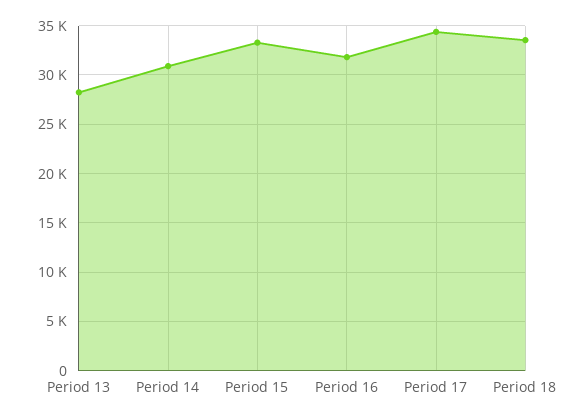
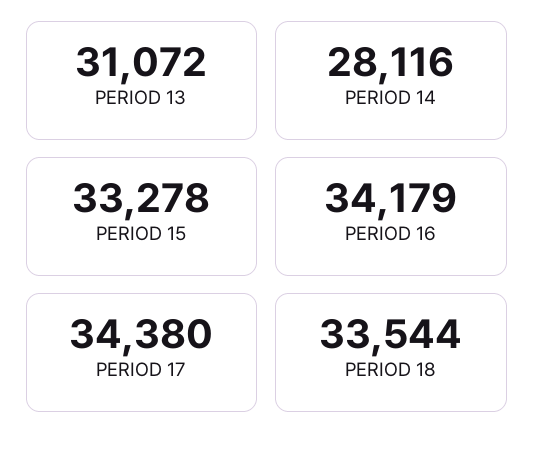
Period 13: 28000 -> 31072
Period 14: 31000 -> 28116
Period 16: 32000 -> 34179

